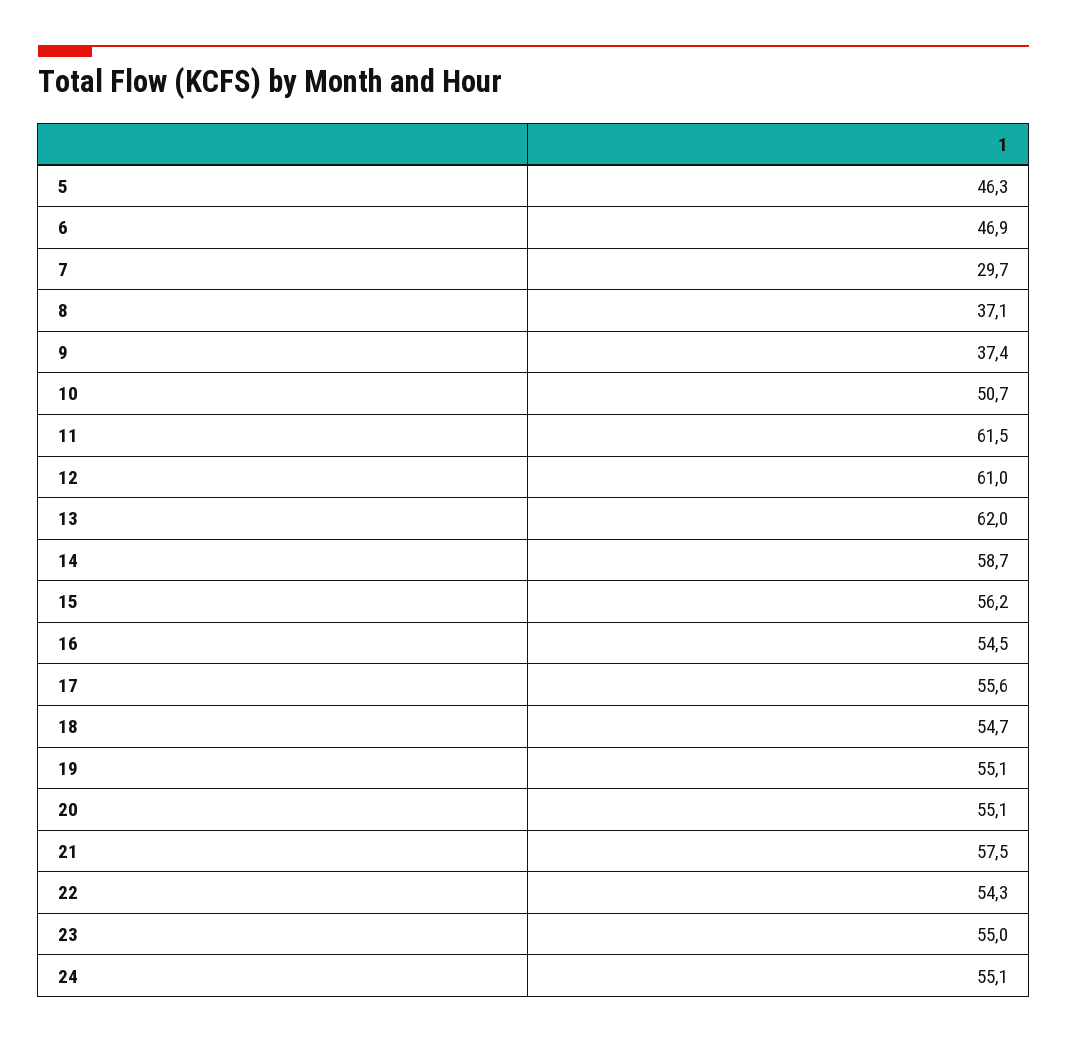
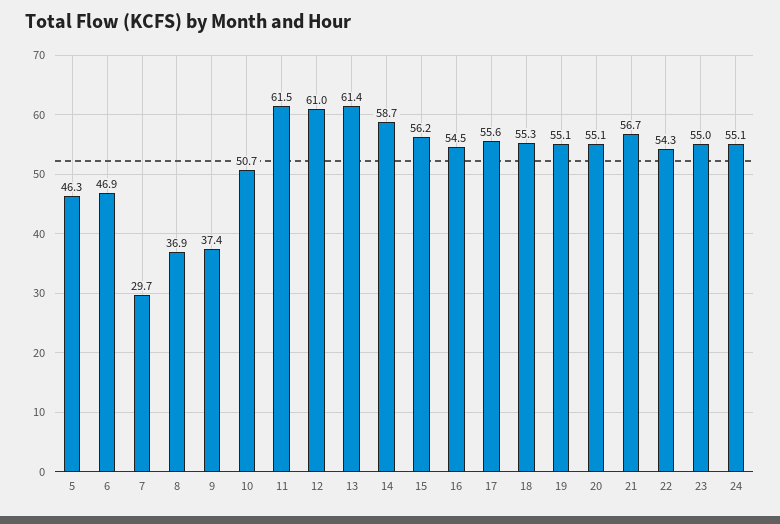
8: 37.1 -> 36.9
13: 62 -> 61.4
18: 54.7 -> 55.3
21: 57.5 -> 56.7

